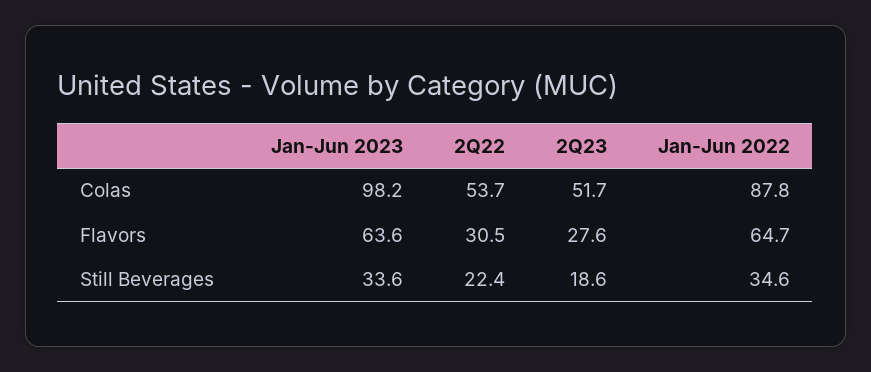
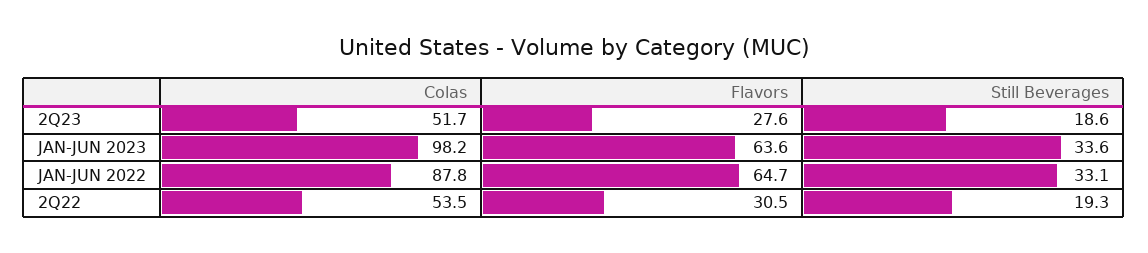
2Q22, Colas: 53.7 -> 53.5
2Q22, Still Beverages: 22.4 -> 19.3
Jan-Jun 2022, Still Beverages: 34.6 -> 33.1

